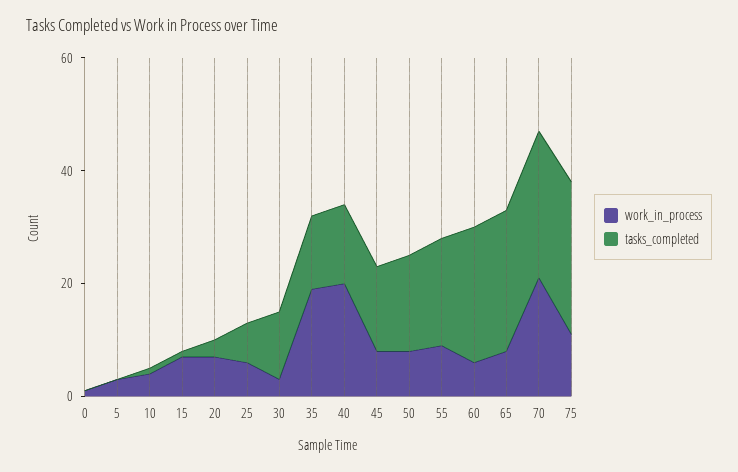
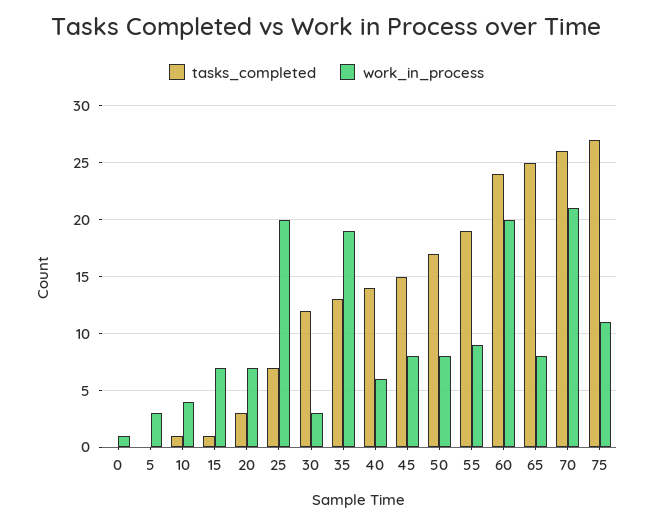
work_in_process, 25: 5 -> 20
work_in_process, 40: 20 -> 6
work_in_process, 60: 5 -> 20

